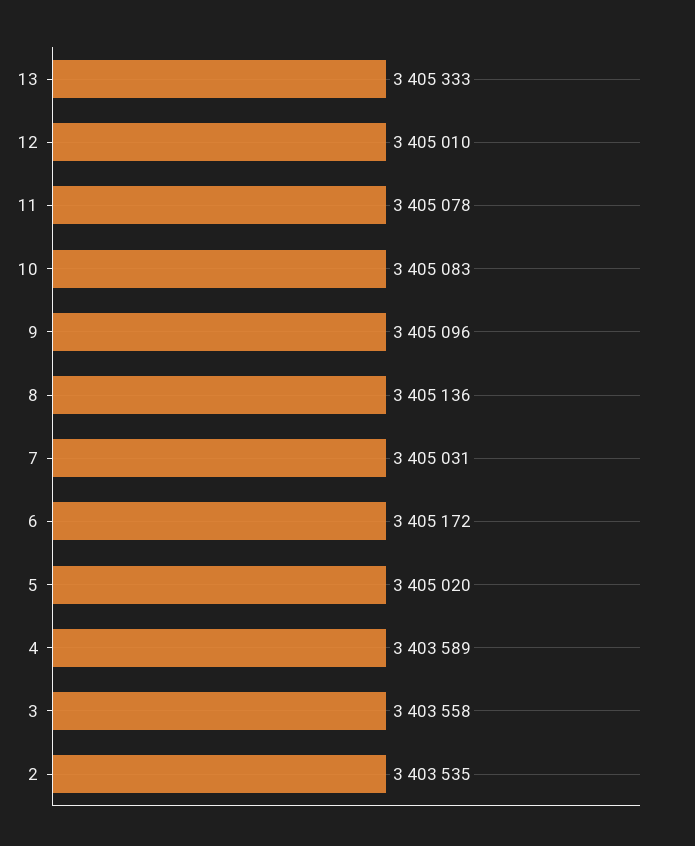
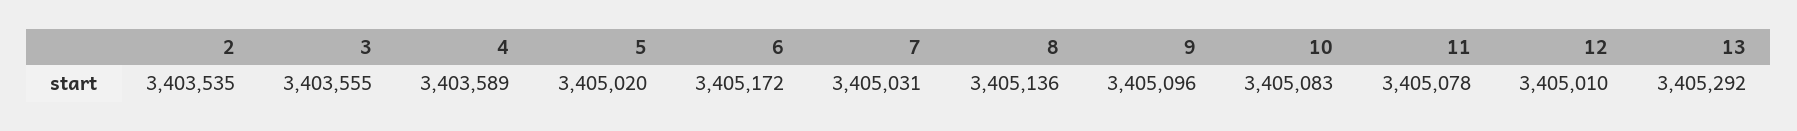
13: 3405333 -> 3405292
3: 3403558 -> 3403555

